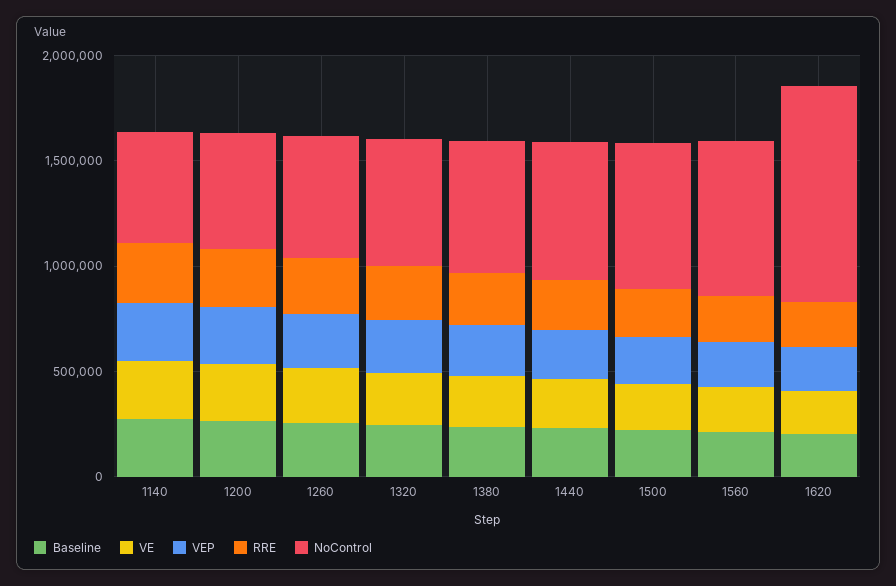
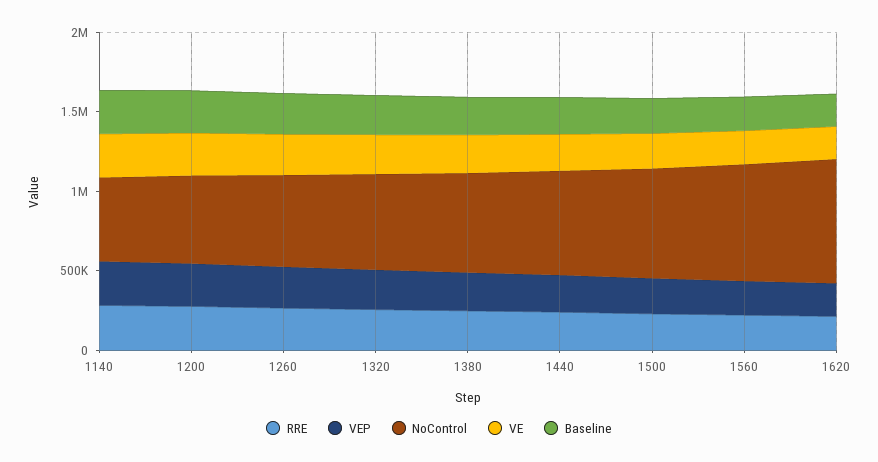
NoControl, 1620: 1000000 -> 800000

